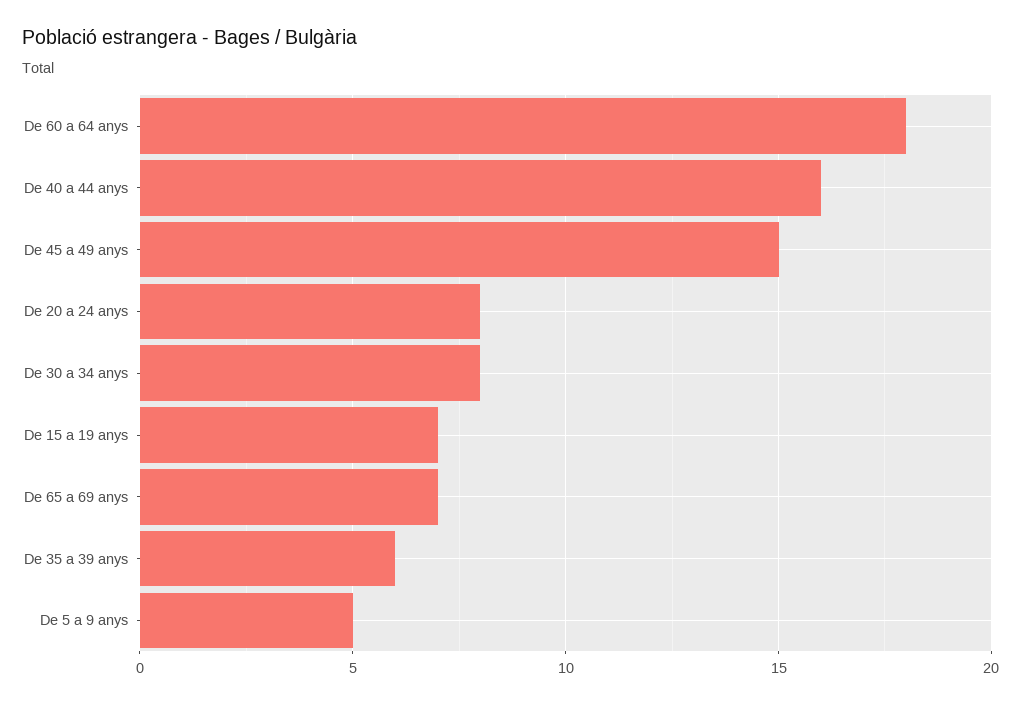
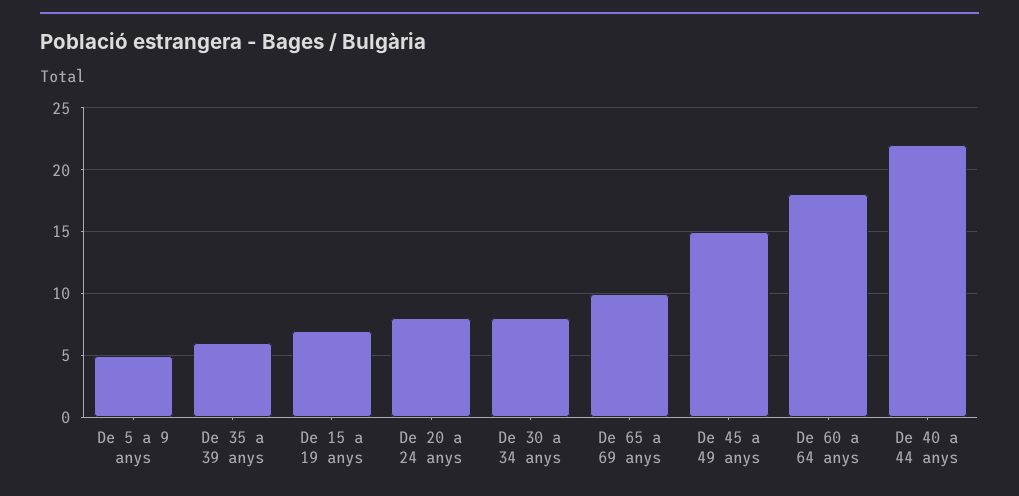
De 40 a 44 anys: 16 -> 22
De 65 a 69 anys: 7 -> 10

